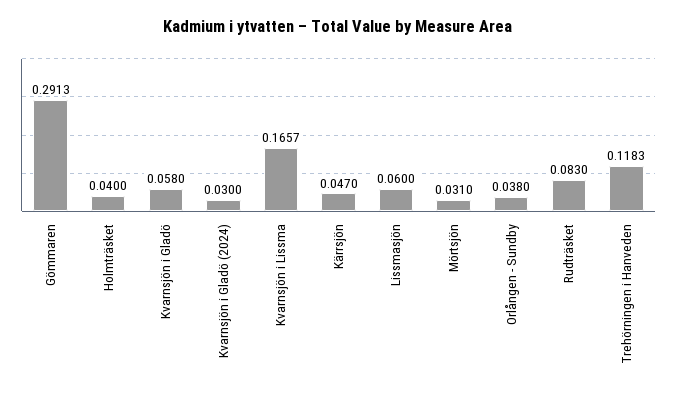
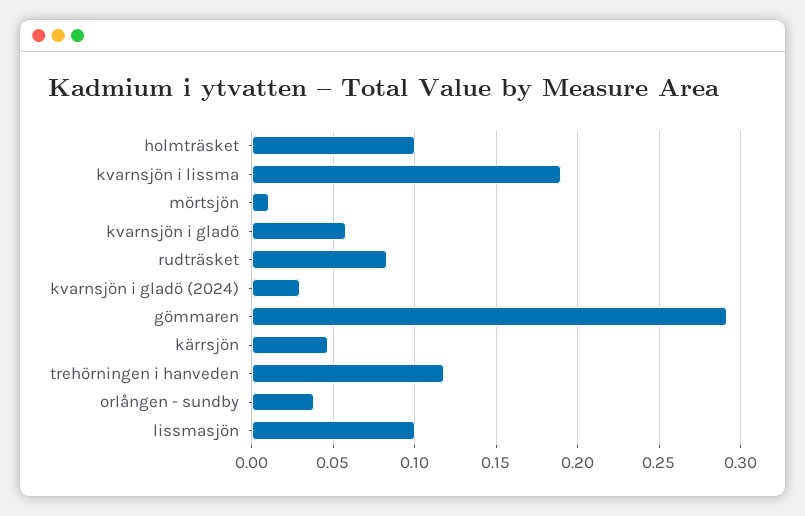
Holmträsket: 0.04 -> 0.1
Kvarnsjön i Lissma: 0.1657 -> 0.19
Lissmasjön: 0.06 -> 0.1
Mörtsjön: 0.031 -> 0.01

